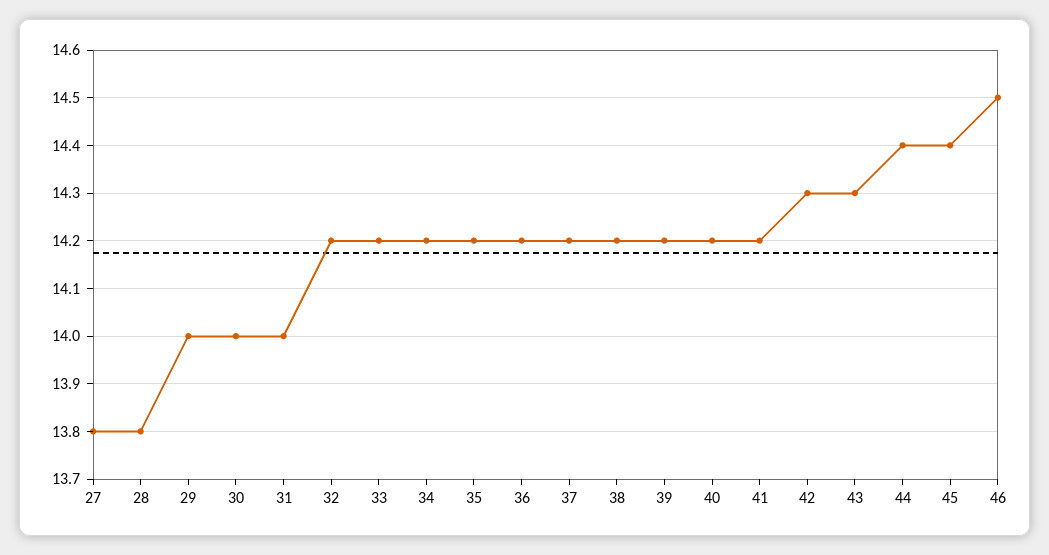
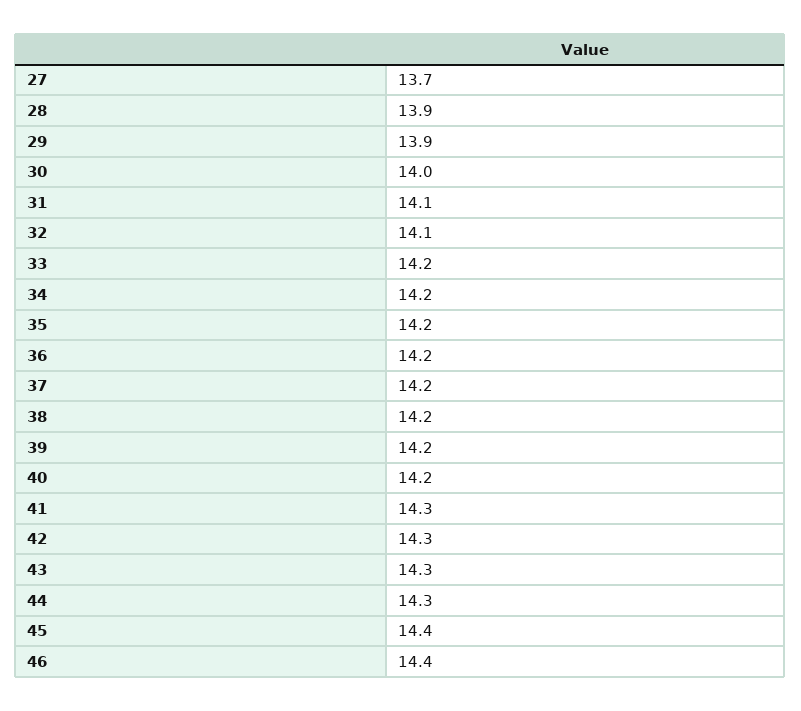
27: 13.8 -> 13.7
28: 13.8 -> 13.9
29: 14 -> 13.9
31: 14 -> 14.1
32: 14.2 -> 14.1
41: 14.2 -> 14.3
44: 14.4 -> 14.3
46: 14.5 -> 14.4

